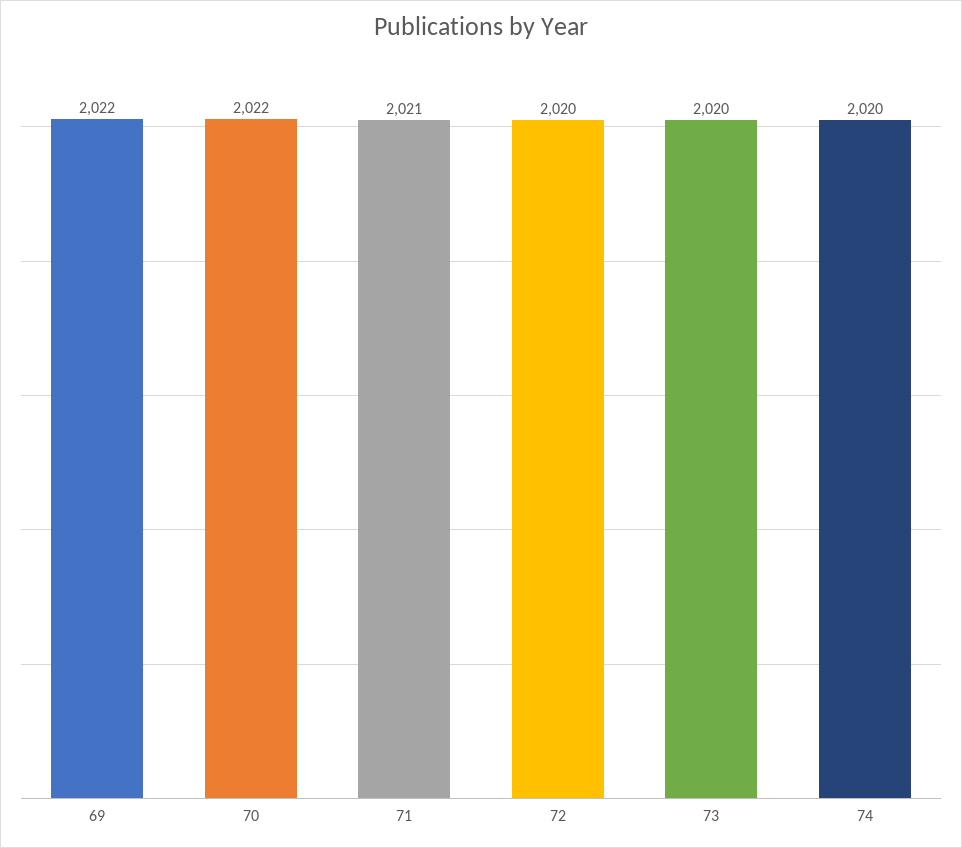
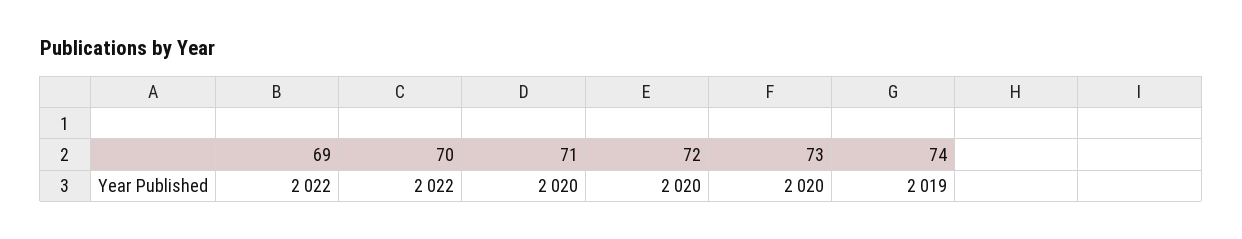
71: 2021 -> 2020
74: 2020 -> 2019

